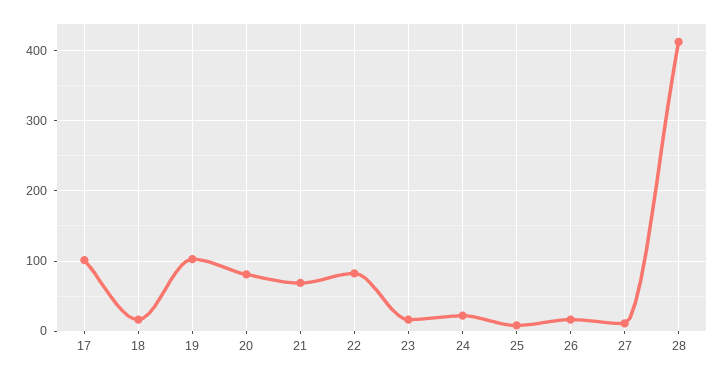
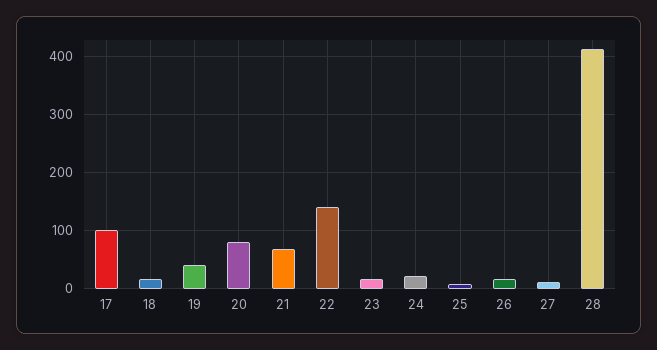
19: 100 -> 40
22: 80 -> 140

